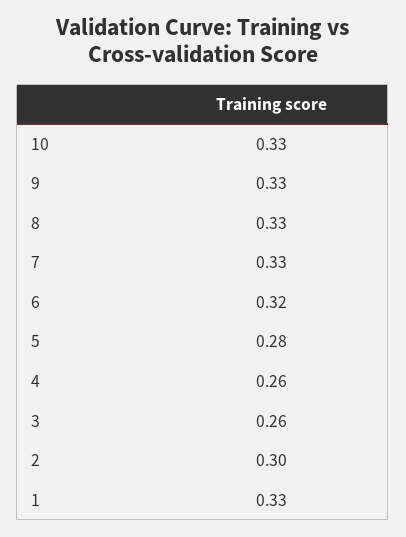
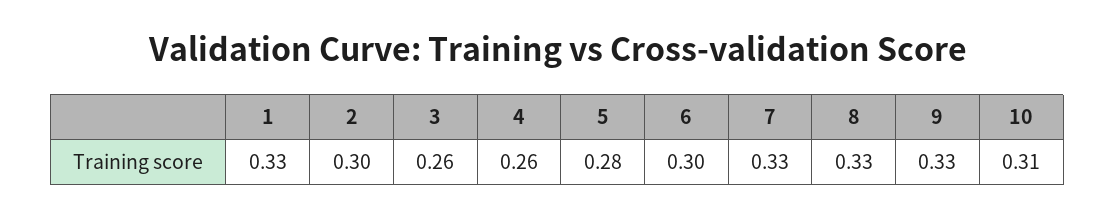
10: 0.33 -> 0.31
6: 0.32 -> 0.3

